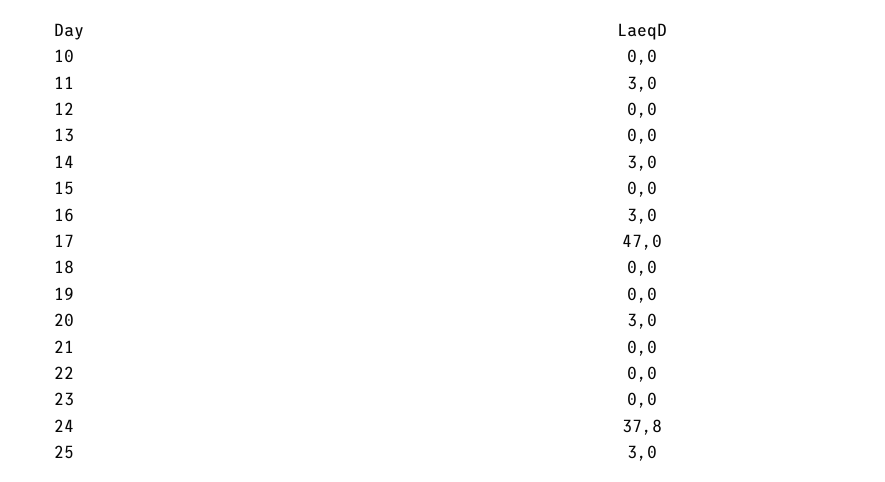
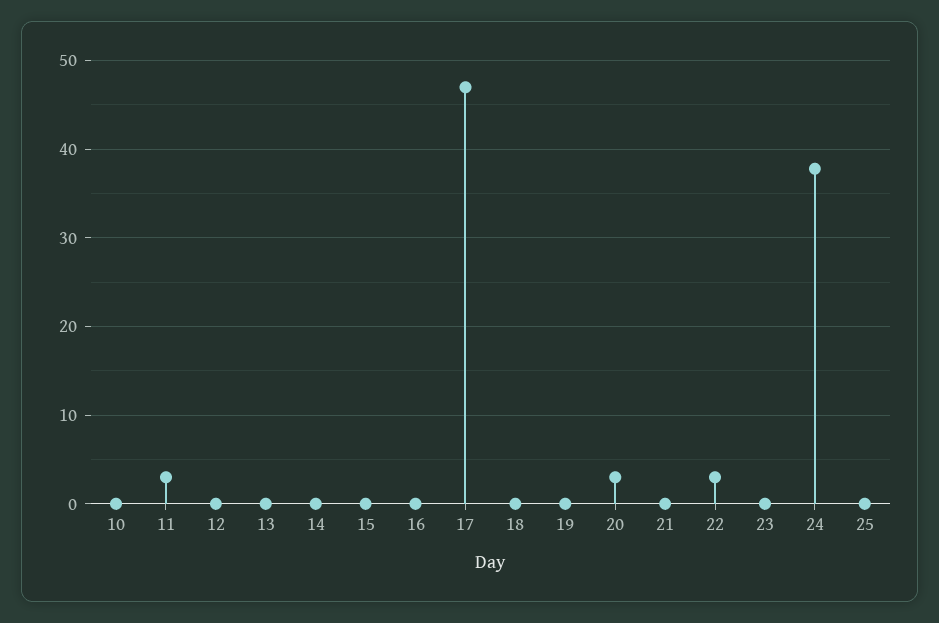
14: 3 -> 0
16: 3 -> 0
22: 0 -> 3
25: 3 -> 0

